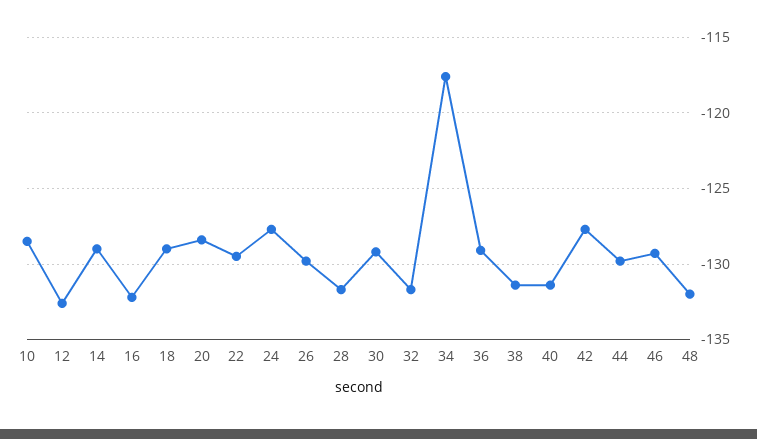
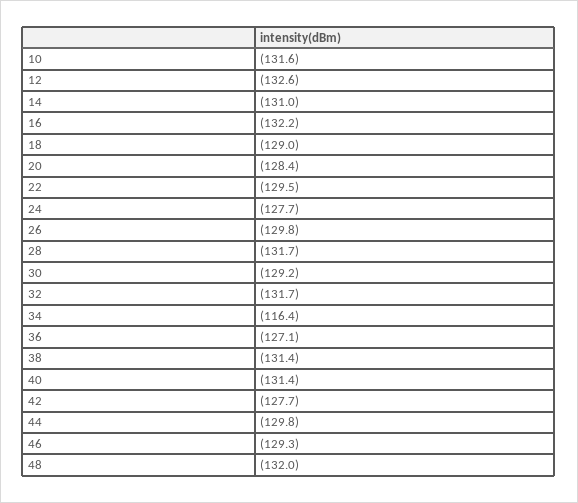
10: -128.5 -> -131.6
14: -129 -> -131
34: -117.5 -> -116.4
36: -129 -> -127.1

